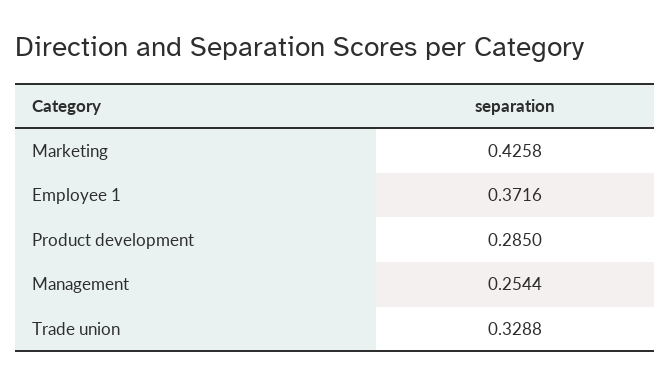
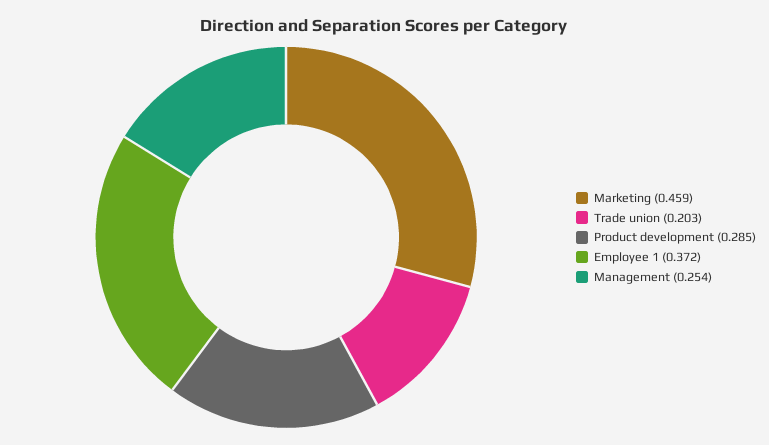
Marketing: 0.4258 -> 0.459
Trade union: 0.3288 -> 0.203

